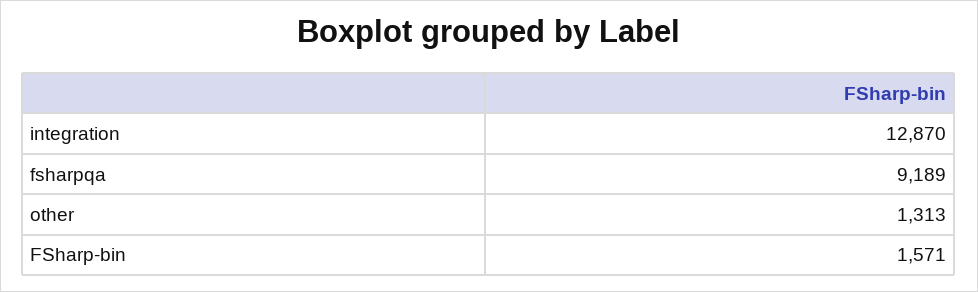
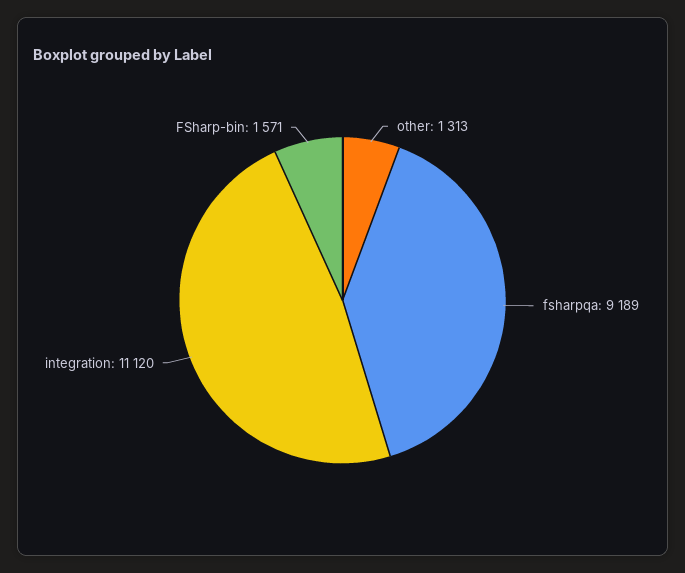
integration: 12870 -> 11120

